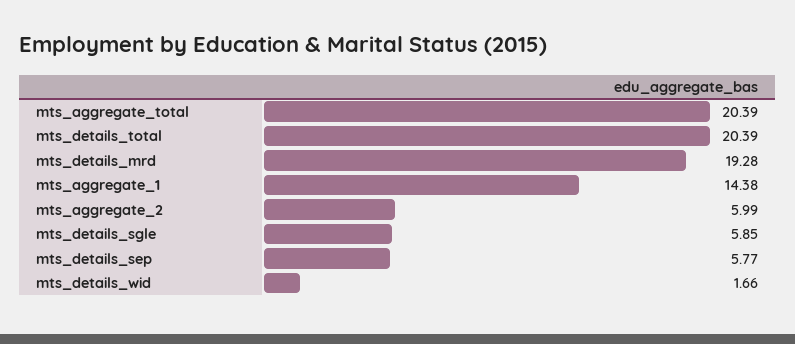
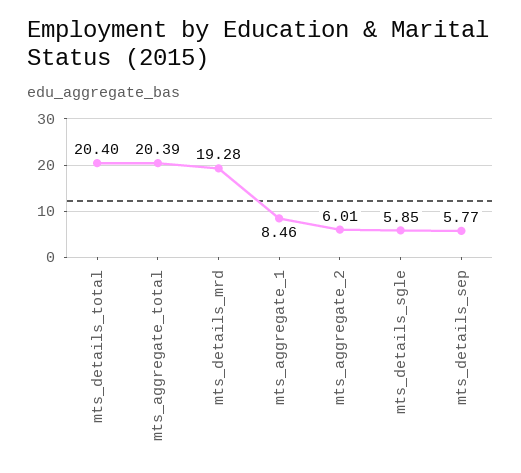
mts_details_total: 20.39 -> 20.4
mts_aggregate_1: 14.38 -> 8.46
mts_aggregate_2: 5.99 -> 6.01
mts_details_wid: 1.66 -> none

